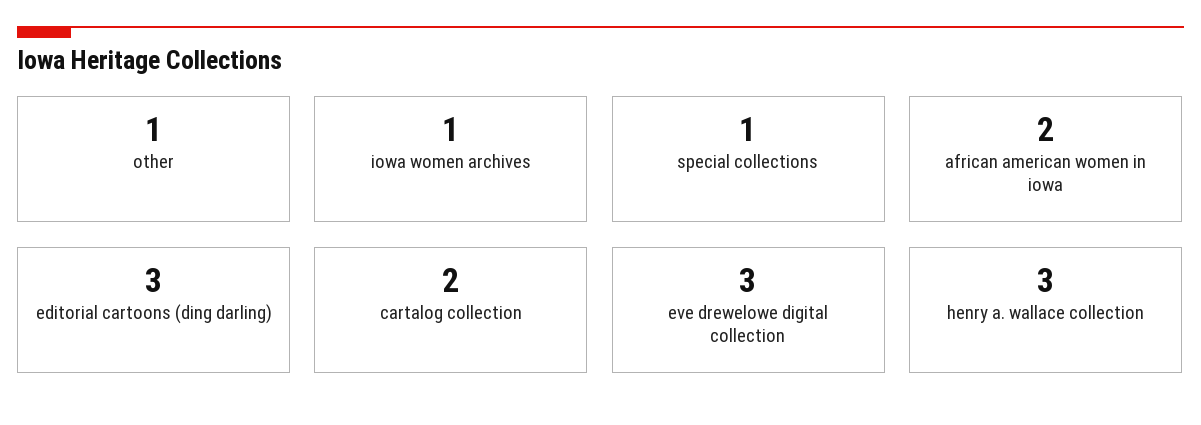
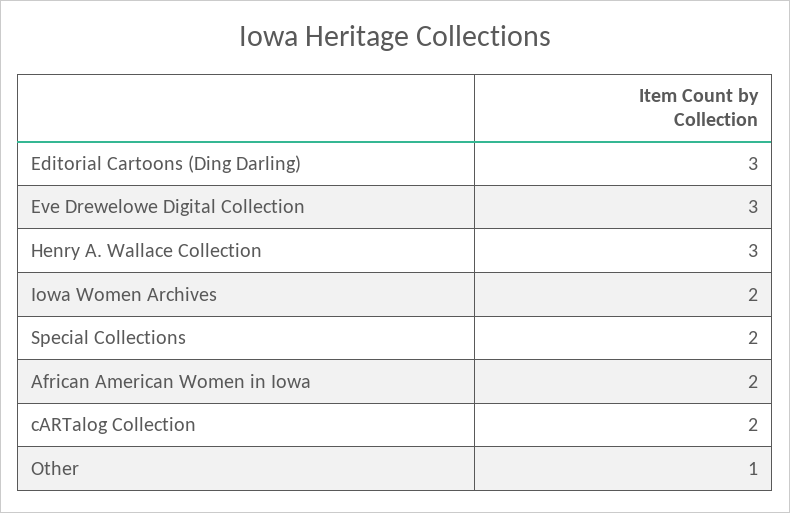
iowa women archives: 1 -> 2
special collections: 1 -> 2

